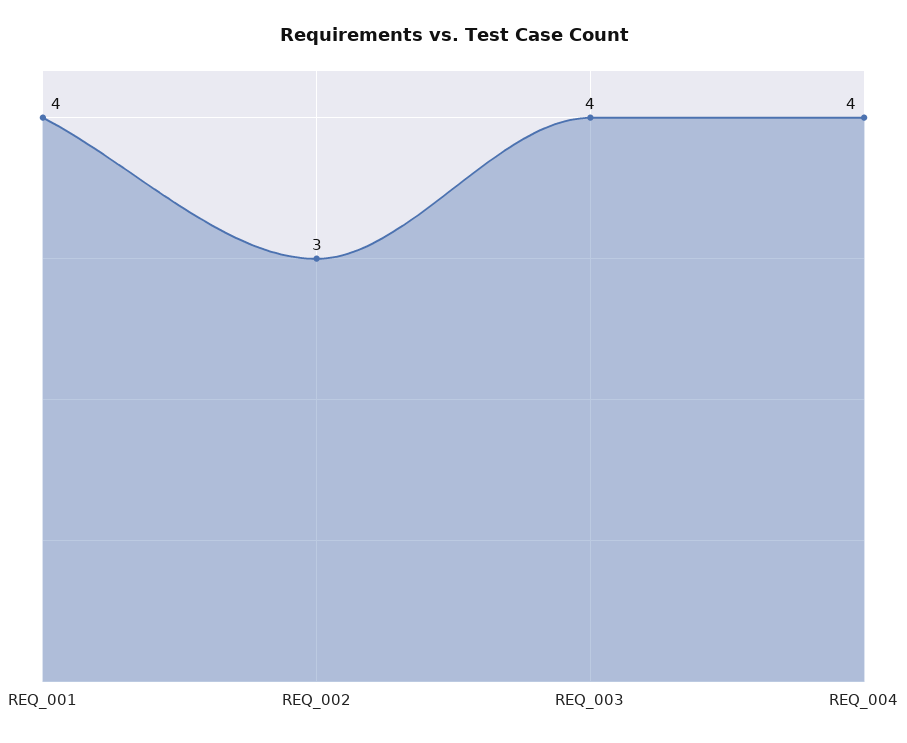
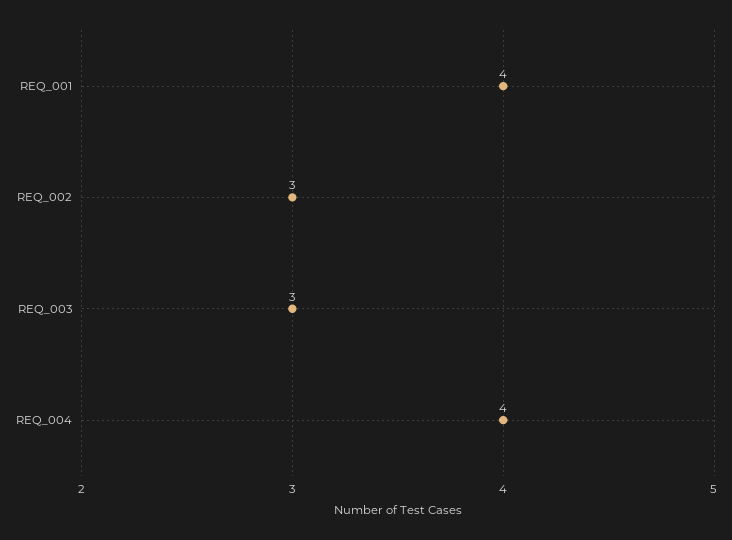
REQ_003: 4 -> 3

